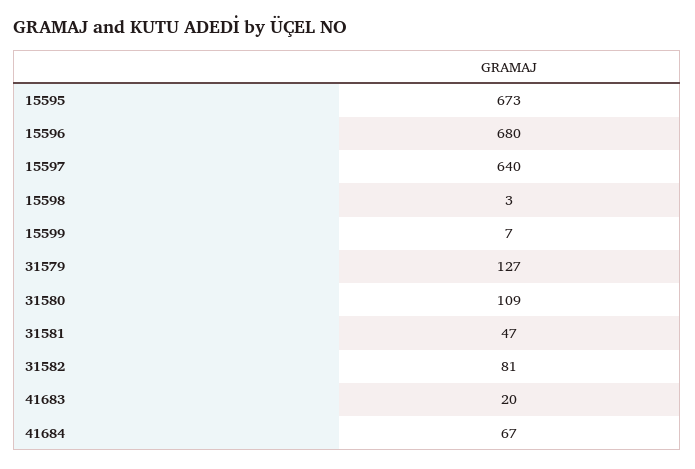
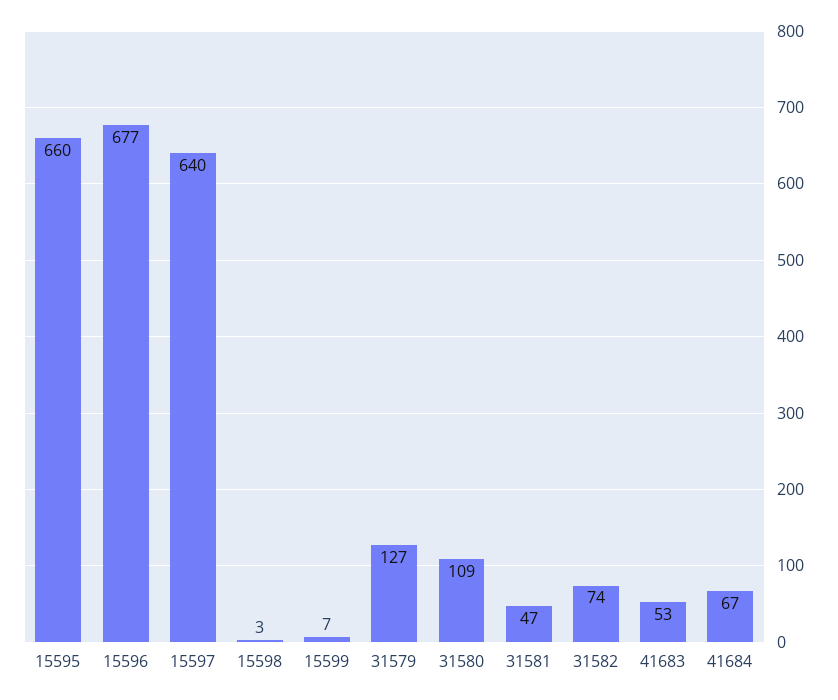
15595: 673 -> 660
15596: 680 -> 677
31582: 81 -> 74
41683: 20 -> 53

